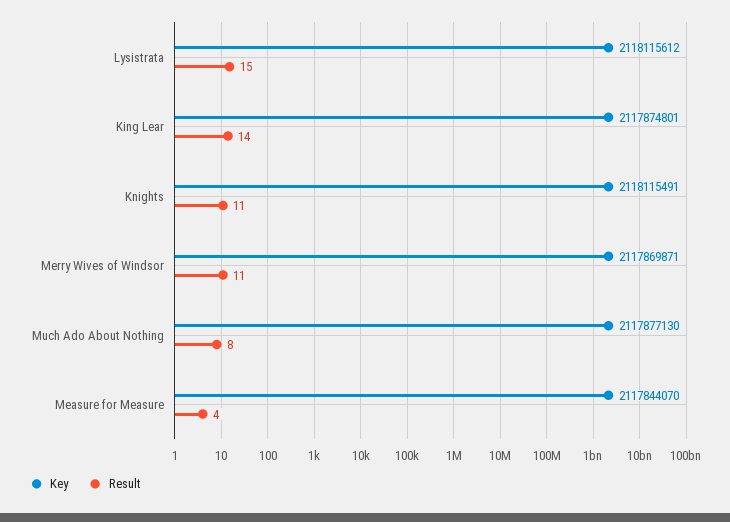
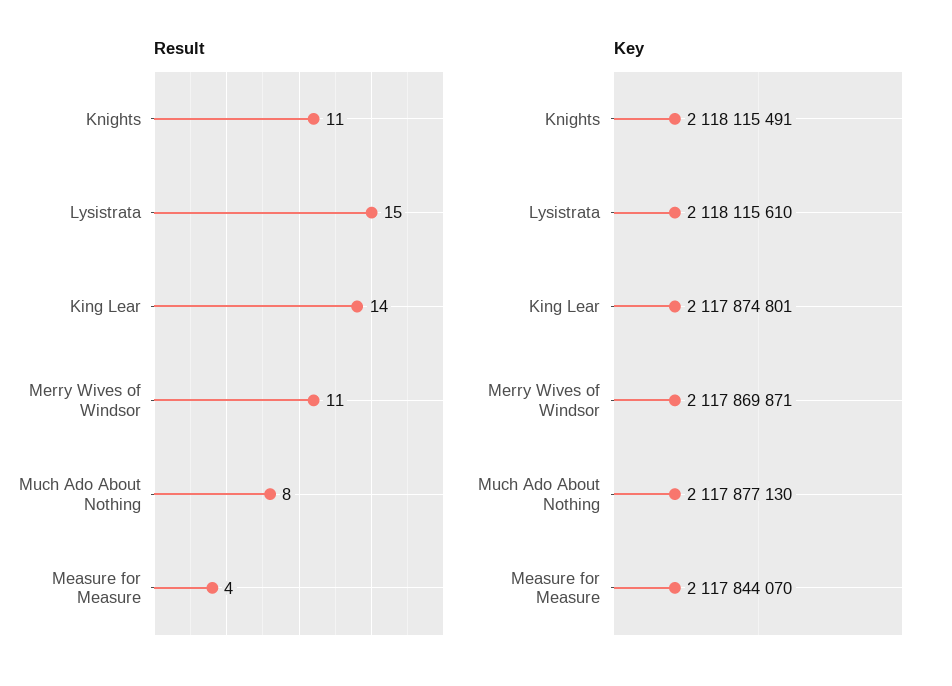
Key, Lysistrata: 2118115612 -> 2118115610

